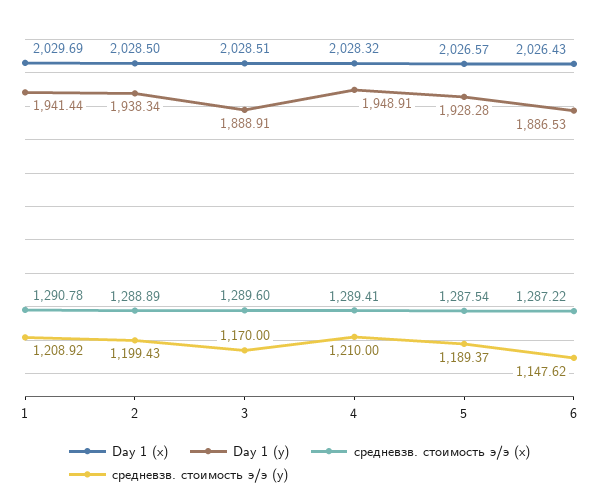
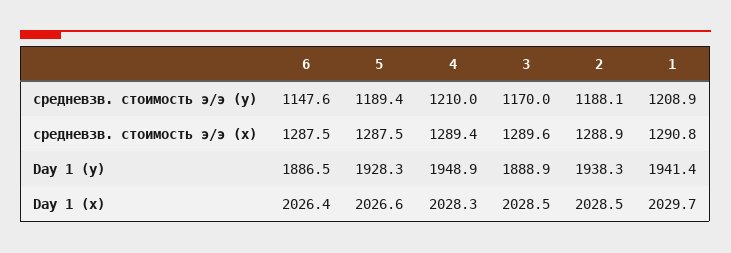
средневзв. стоимость э/э (y), 2: 1199.43 -> 1188.1
средневзв. стоимость э/э (x), 6: 1287.22 -> 1287.5

